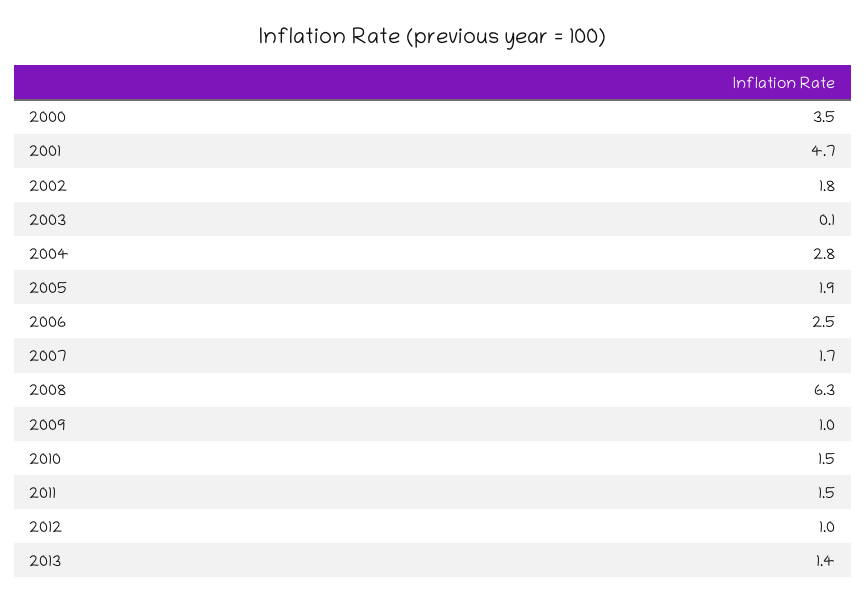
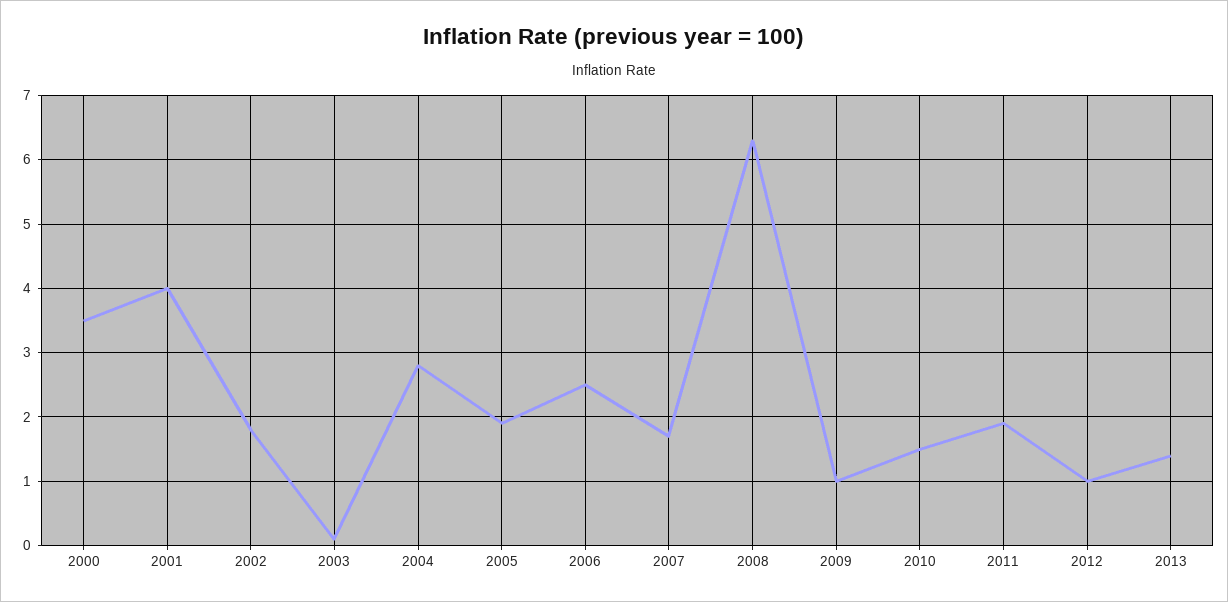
2001: 4.7 -> 4
2011: 1.5 -> 1.9

